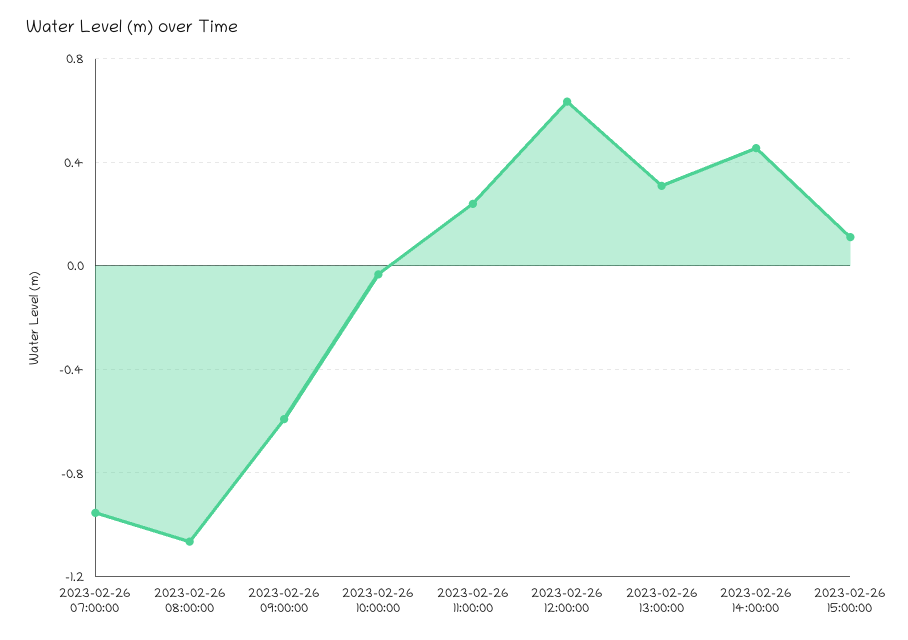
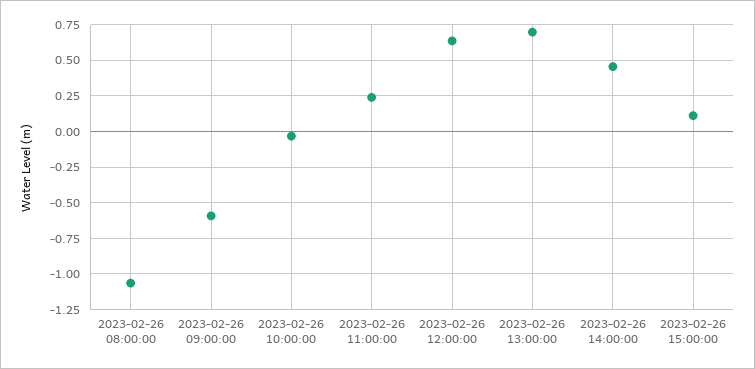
2023-02-26 07:00:00: -0.95 -> none
2023-02-26 13:00:00: 0.3 -> 0.7

